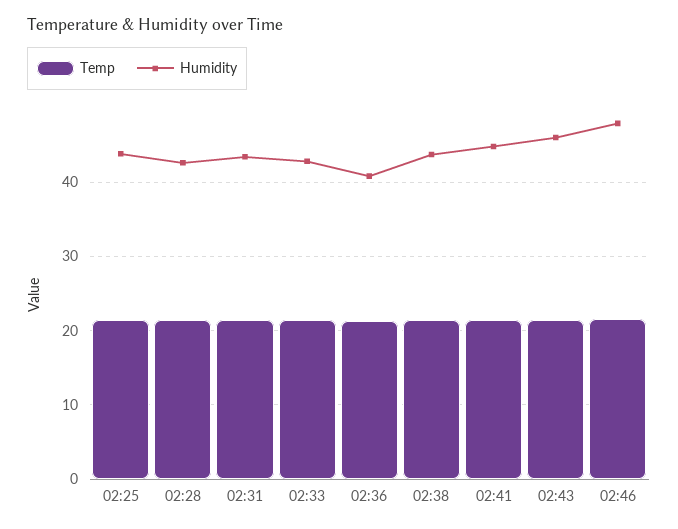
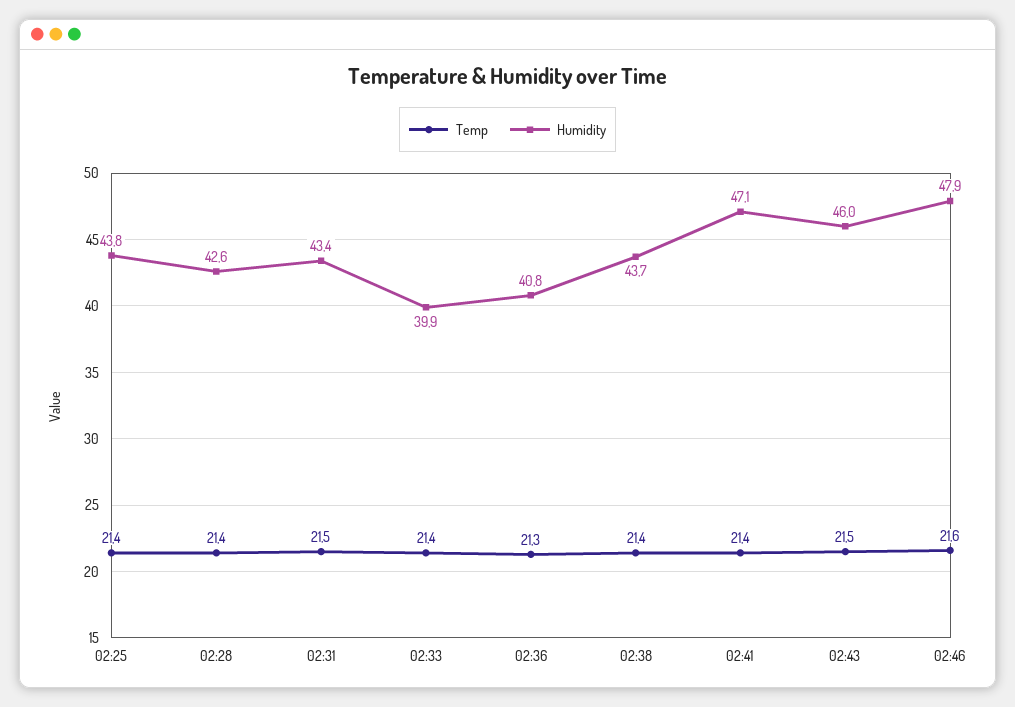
Humidity, 02:33: 43 -> 39.9
Humidity, 02:41: 45 -> 47.1

